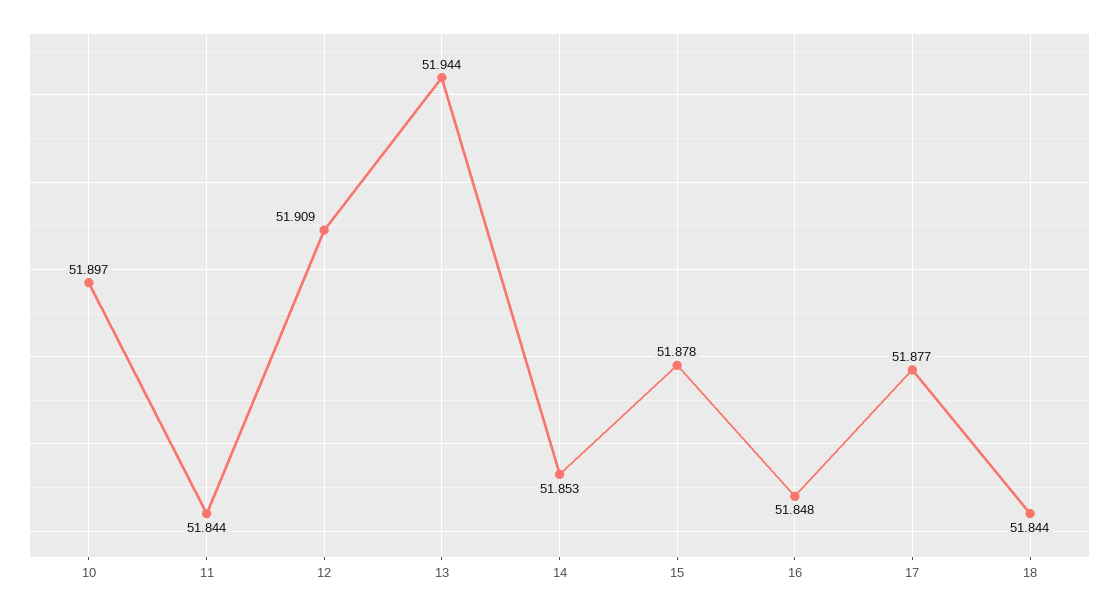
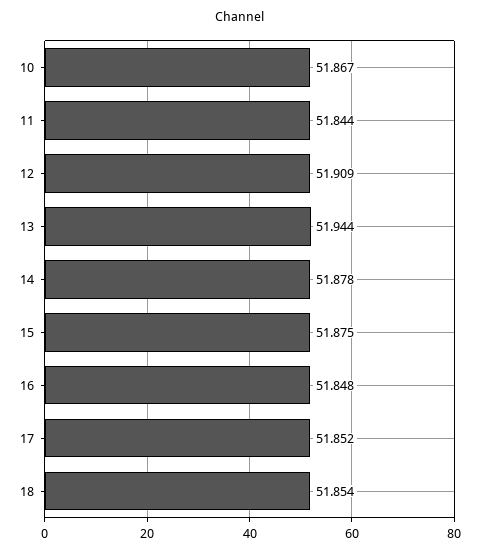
10: 51.897 -> 51.867
14: 51.853 -> 51.878
15: 51.878 -> 51.875
17: 51.877 -> 51.852
18: 51.844 -> 51.854

